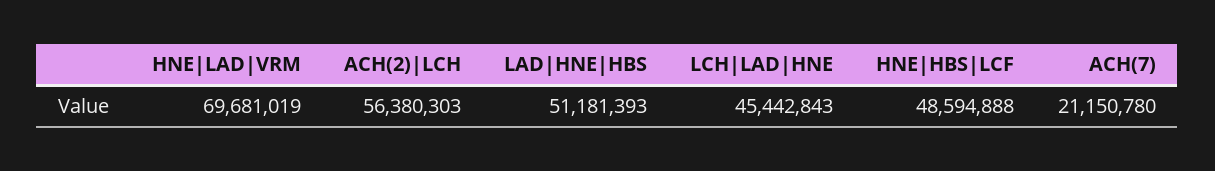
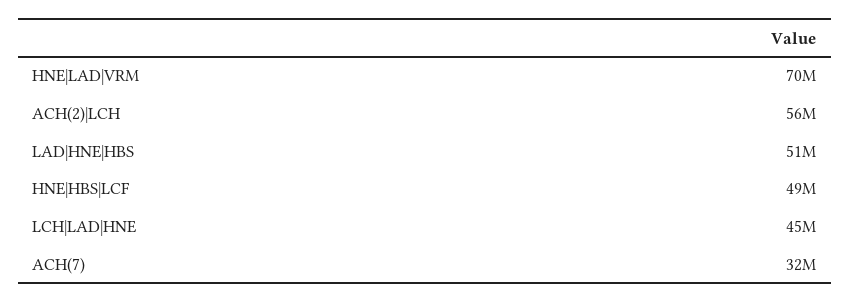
ACH(7): 21150780 -> 32000000

